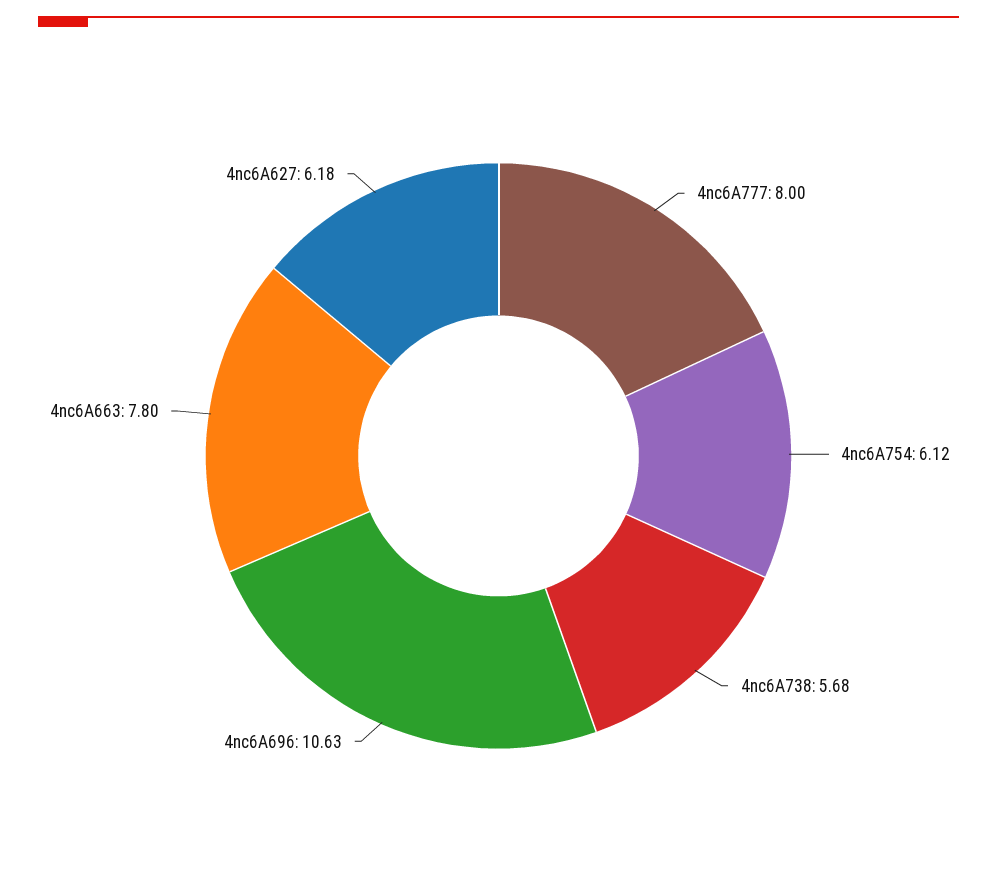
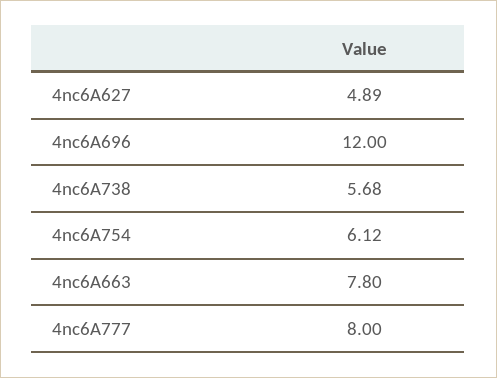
4nc6A696: 10.63 -> 12
4nc6A627: 6.18 -> 4.89

